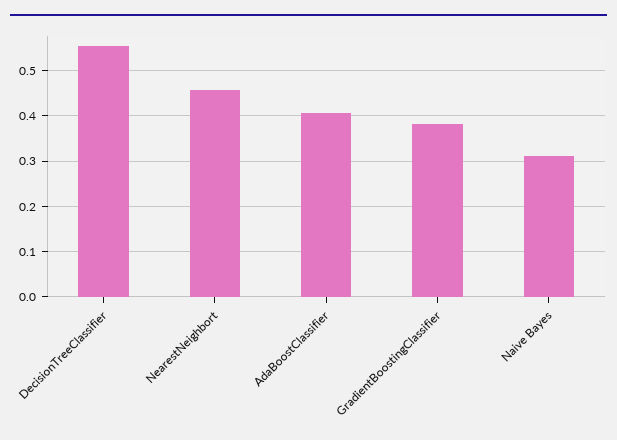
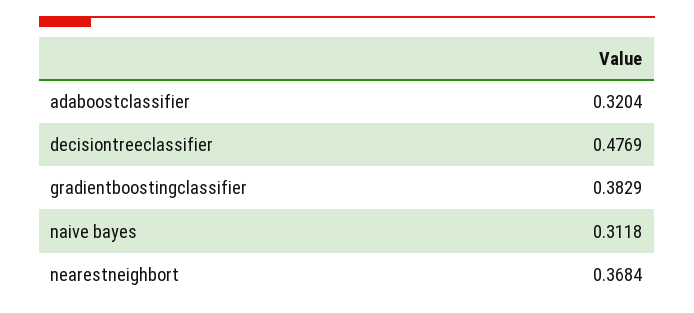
DecisionTreeClassifier: 0.56 -> 0.4769
NearestNeighbort: 0.46 -> 0.3684
AdaBoostClassifier: 0.4 -> 0.3204

